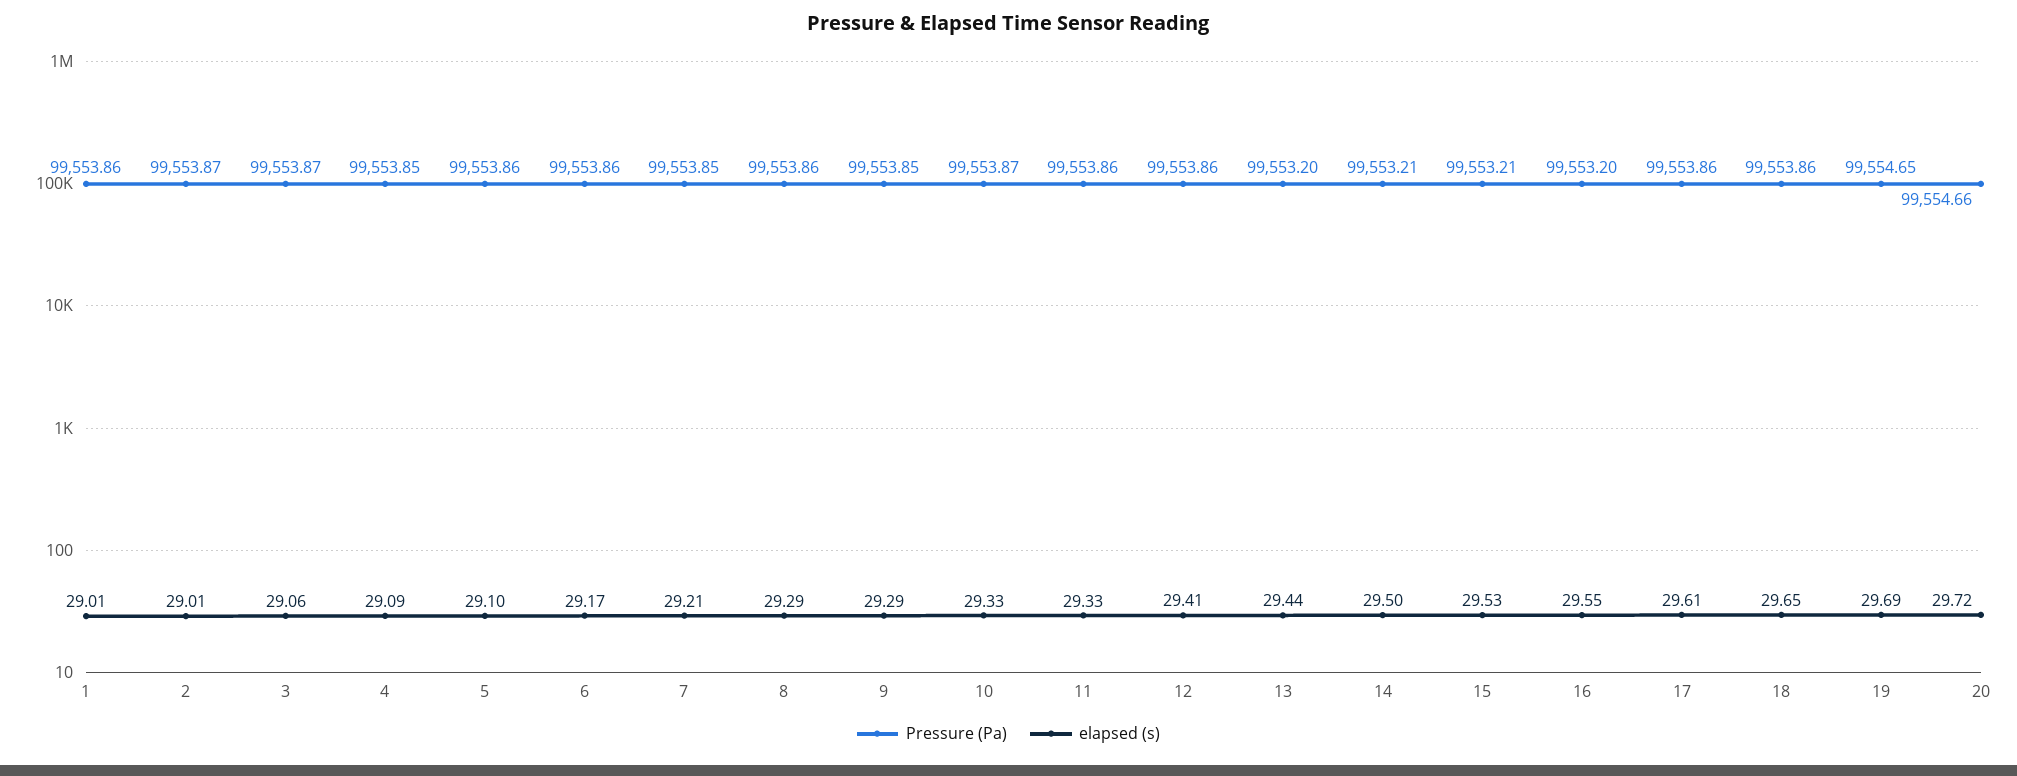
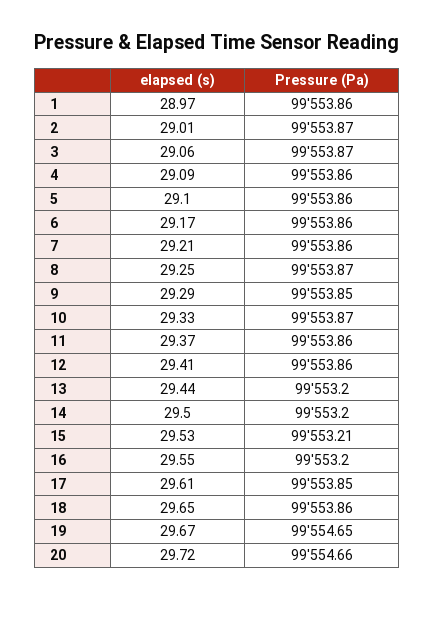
elapsed (s), 1: 29.01 -> 28.97
Pressure (Pa), 4: 99553.85 -> 99553.86
Pressure (Pa), 7: 99553.85 -> 99553.86
Pressure (Pa), 8: 99553.86 -> 99553.87
elapsed (s), 8: 29.29 -> 29.25
elapsed (s), 11: 29.33 -> 29.37
Pressure (Pa), 14: 99553.21 -> 99553.2
Pressure (Pa), 17: 99553.86 -> 99553.85
elapsed (s), 19: 29.69 -> 29.67

